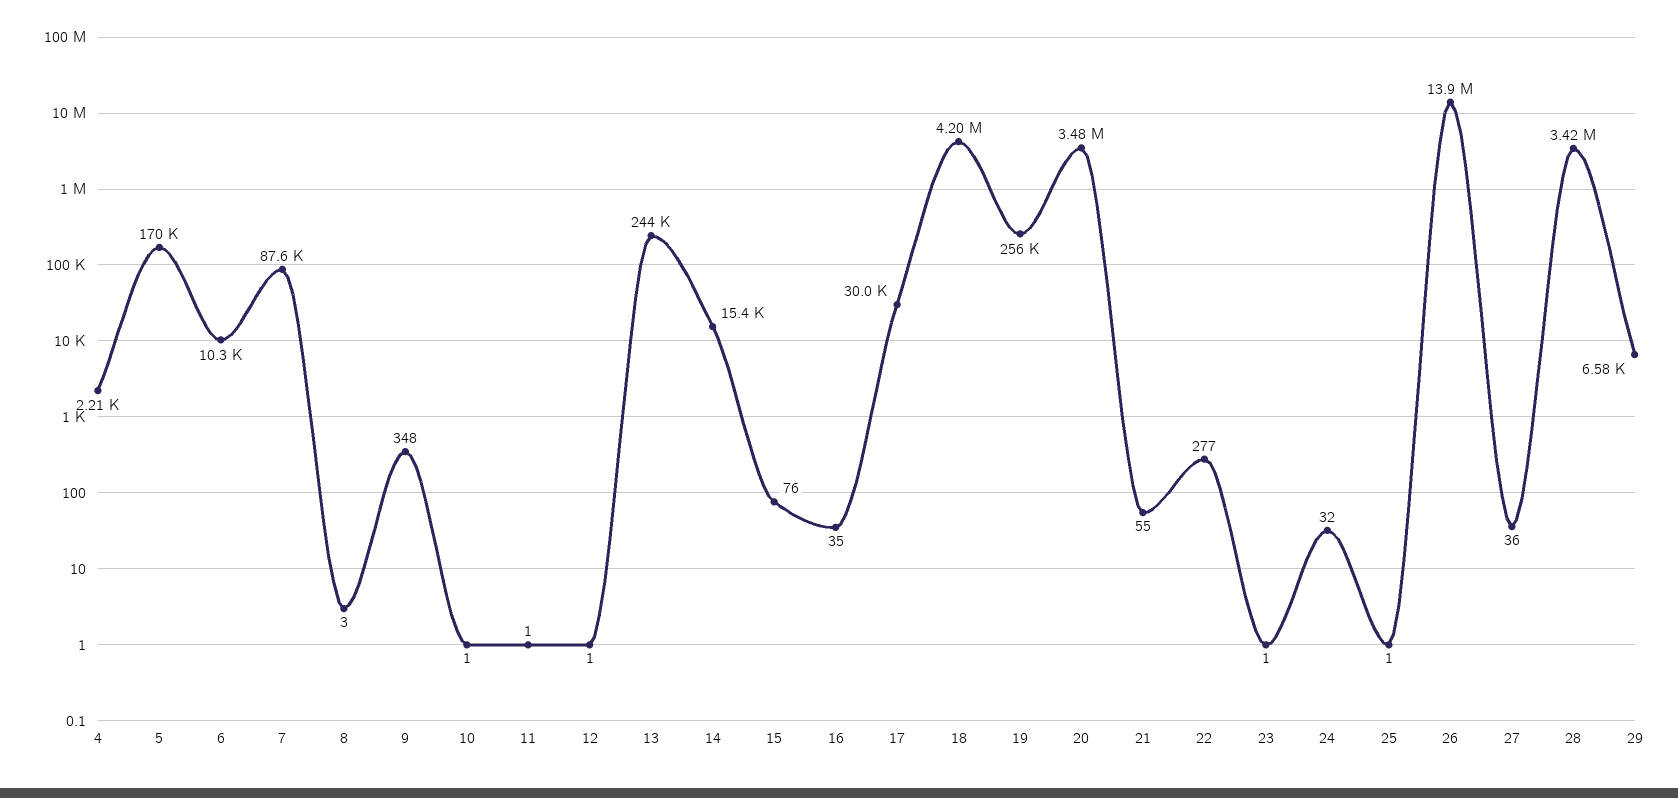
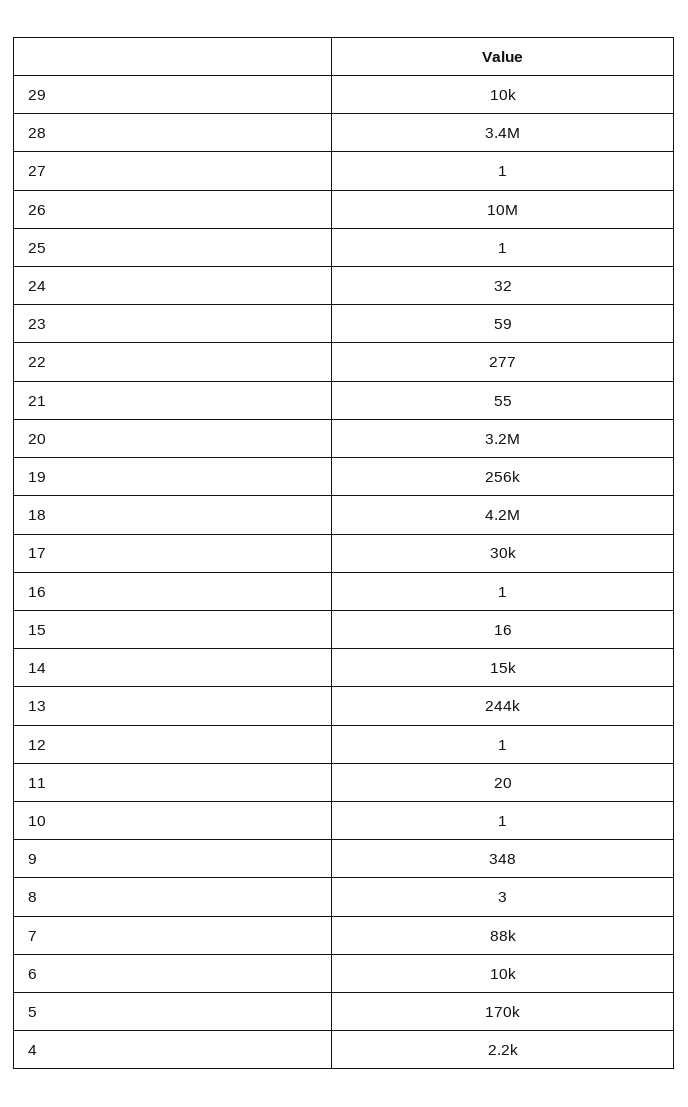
11: 1 -> 20
15: 76 -> 16
16: 35 -> 1
20: 3480000 -> 3200000
23: 1 -> 59
26: 13900000 -> 10000000
27: 36 -> 1
29: 6580 -> 10000

